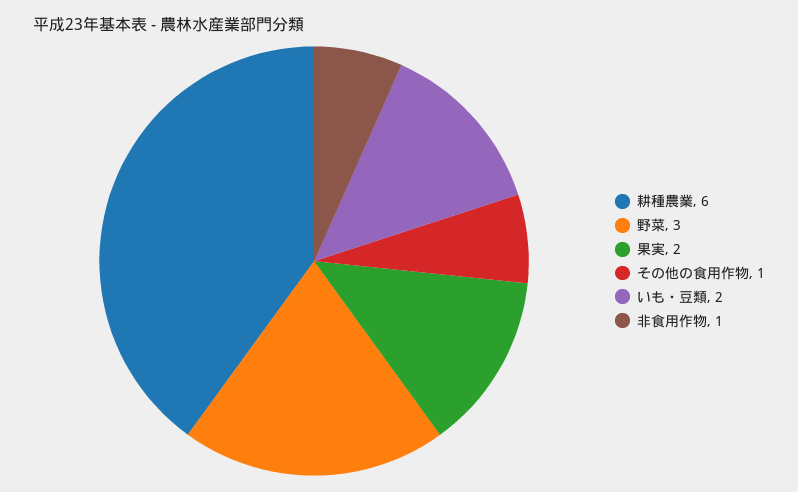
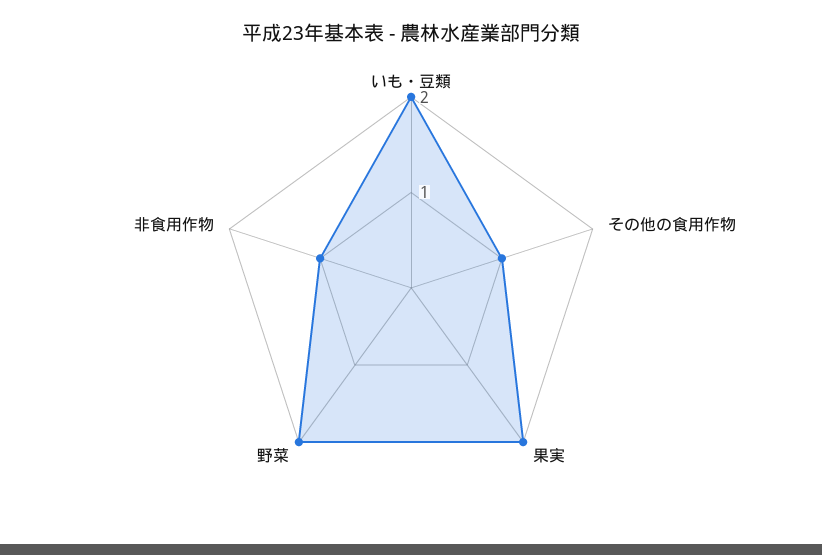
耕種農業: 6 -> none
野菜: 3 -> 2

